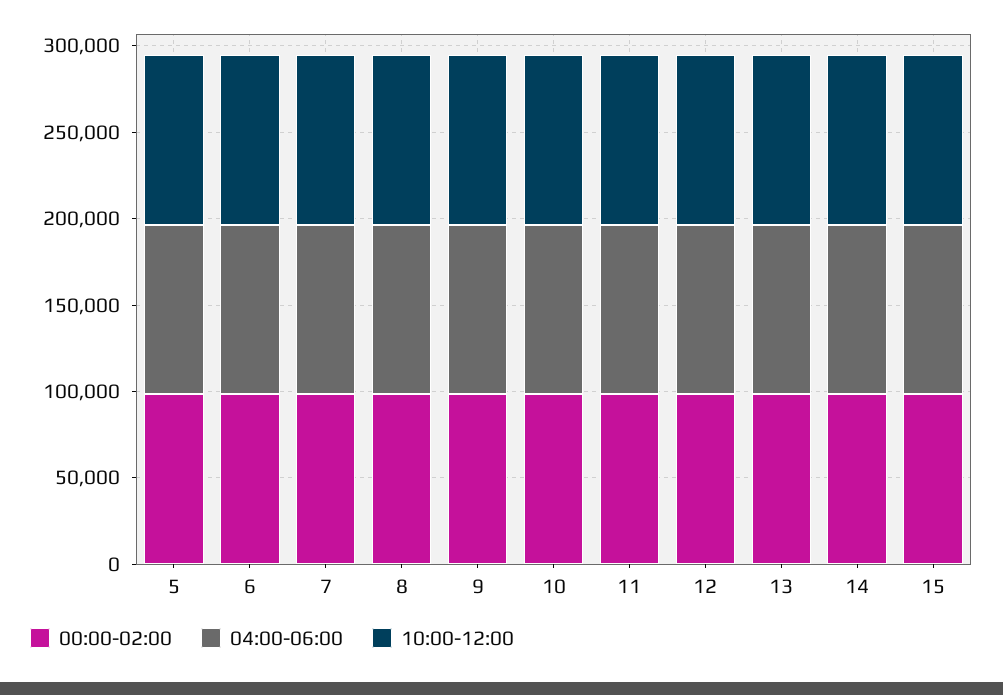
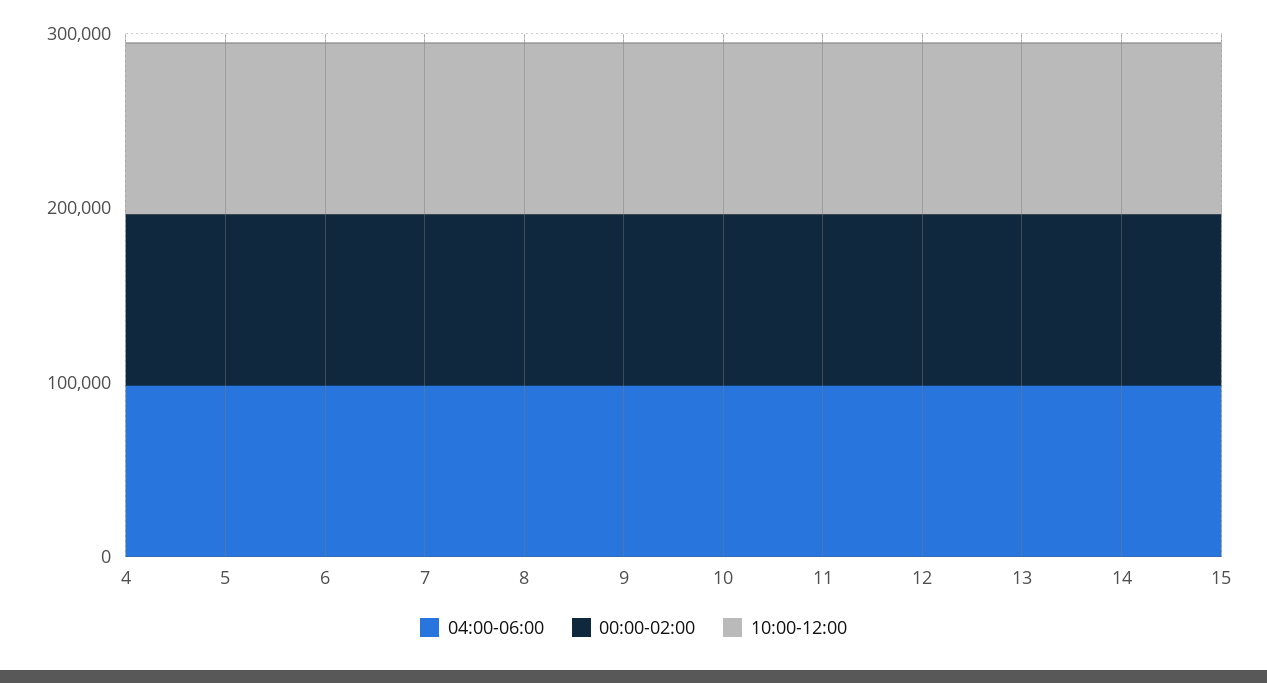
04:00-06:00, 4: none -> 100000
00:00-02:00, 4: none -> 100000
10:00-12:00, 4: none -> 100000

